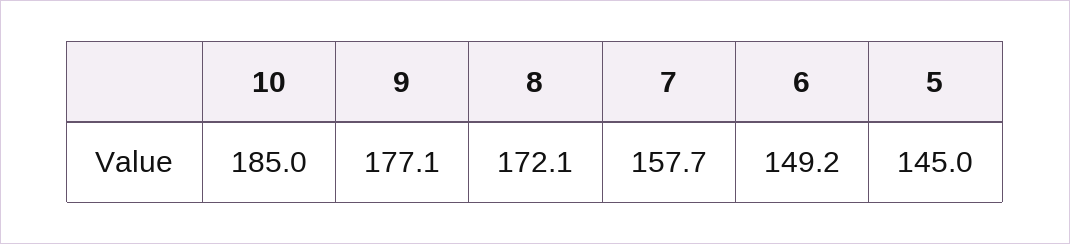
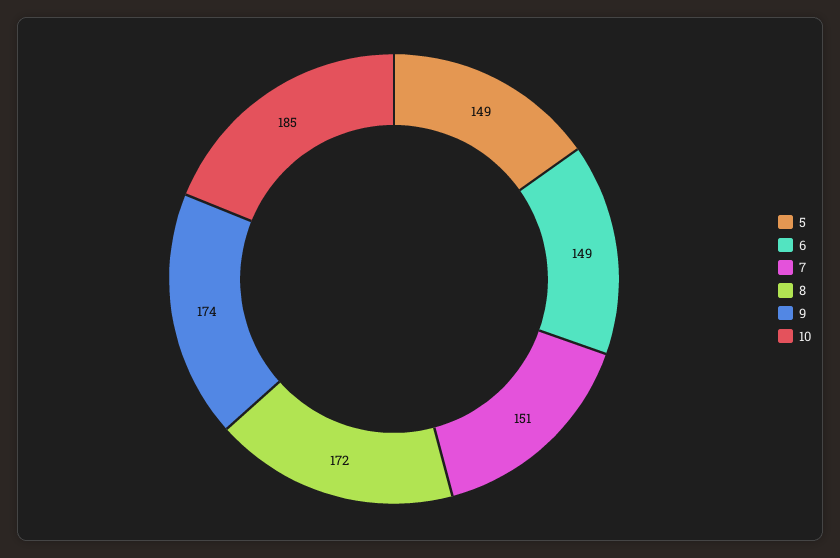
9: 177.1 -> 174
7: 157.7 -> 151
5: 145 -> 149

